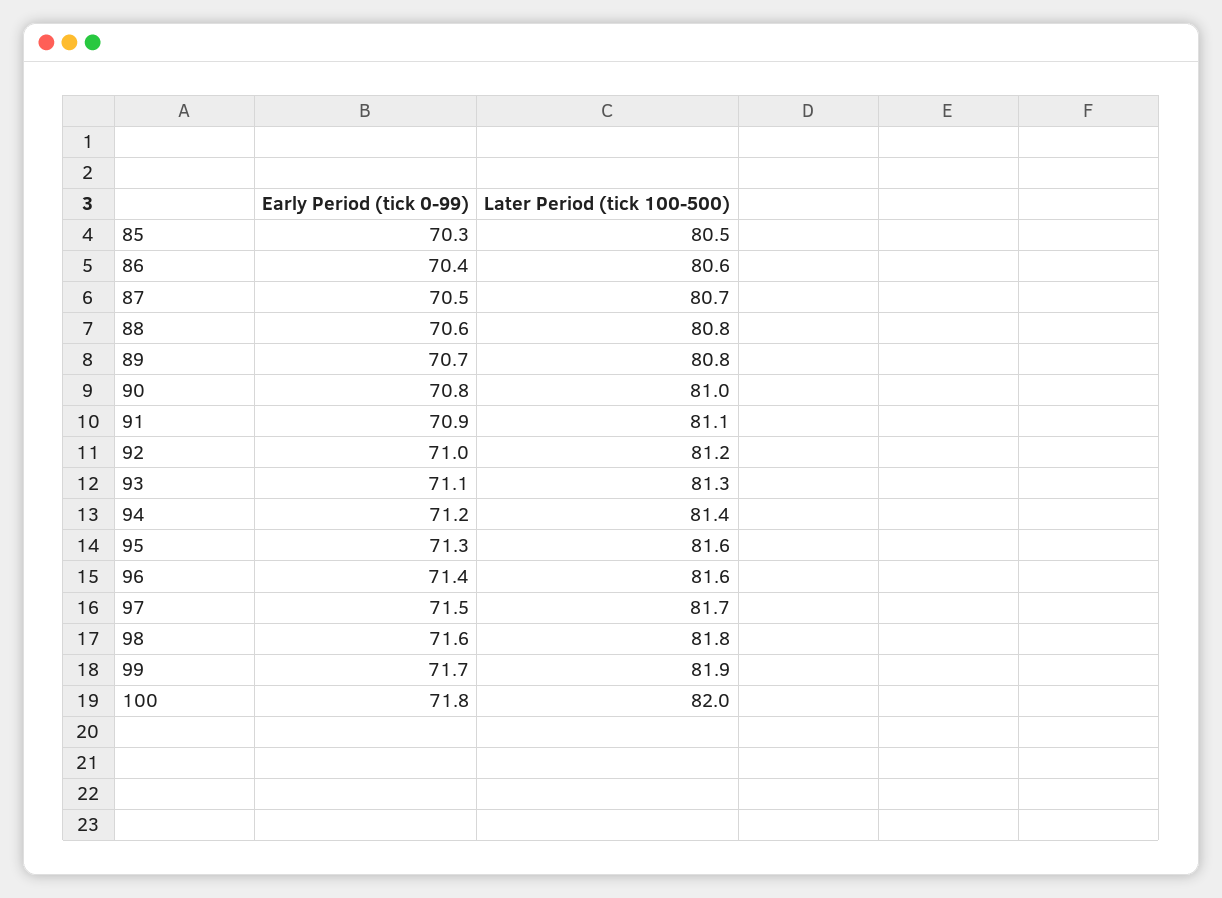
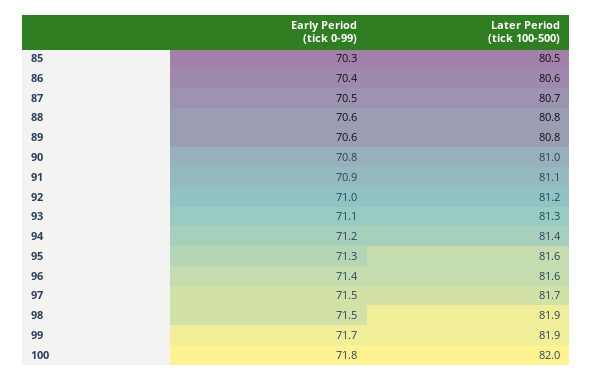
Early Period (tick 0-99), 89: 70.7 -> 70.6
Early Period (tick 0-99), 98: 71.6 -> 71.5
Later Period (tick 100-500), 98: 81.8 -> 81.9

